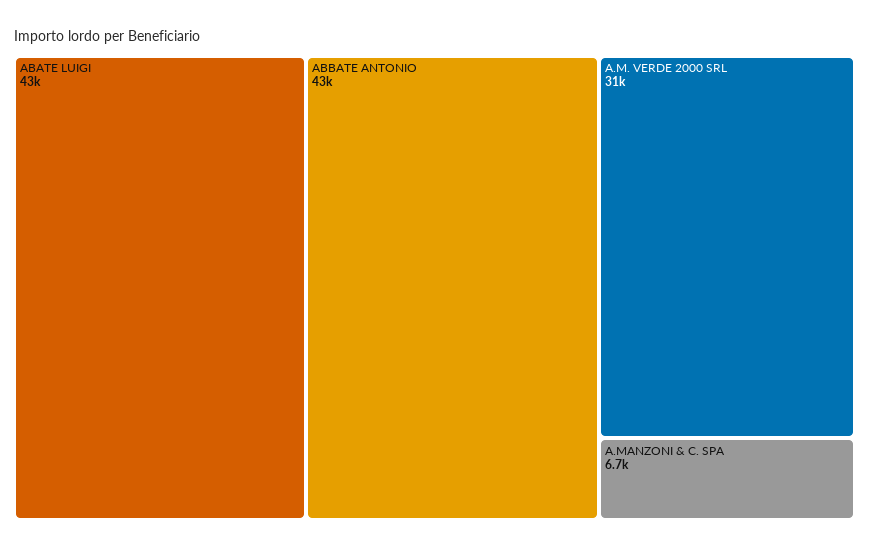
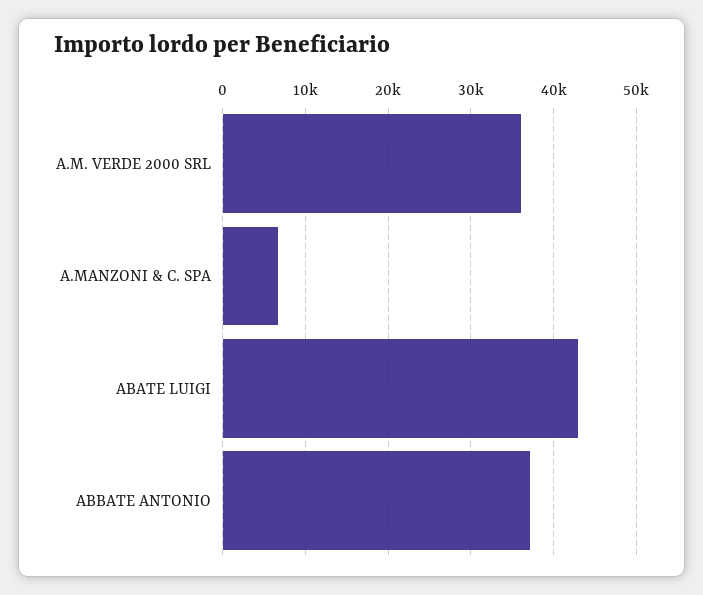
ABBATE ANTONIO: 43000 -> 37000
A.M. VERDE 2000 SRL: 31000 -> 36000

